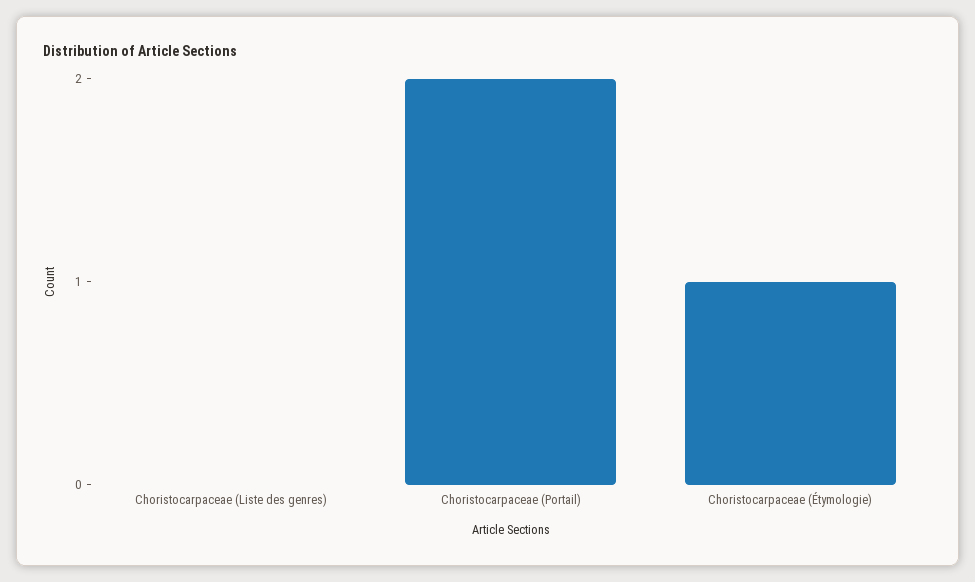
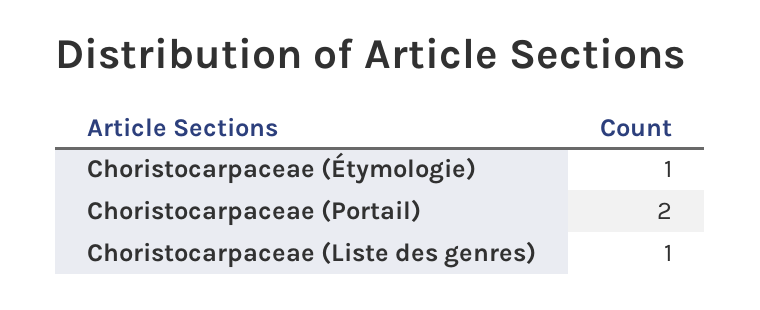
Choristocarpaceae (Liste des genres): 0 -> 1

